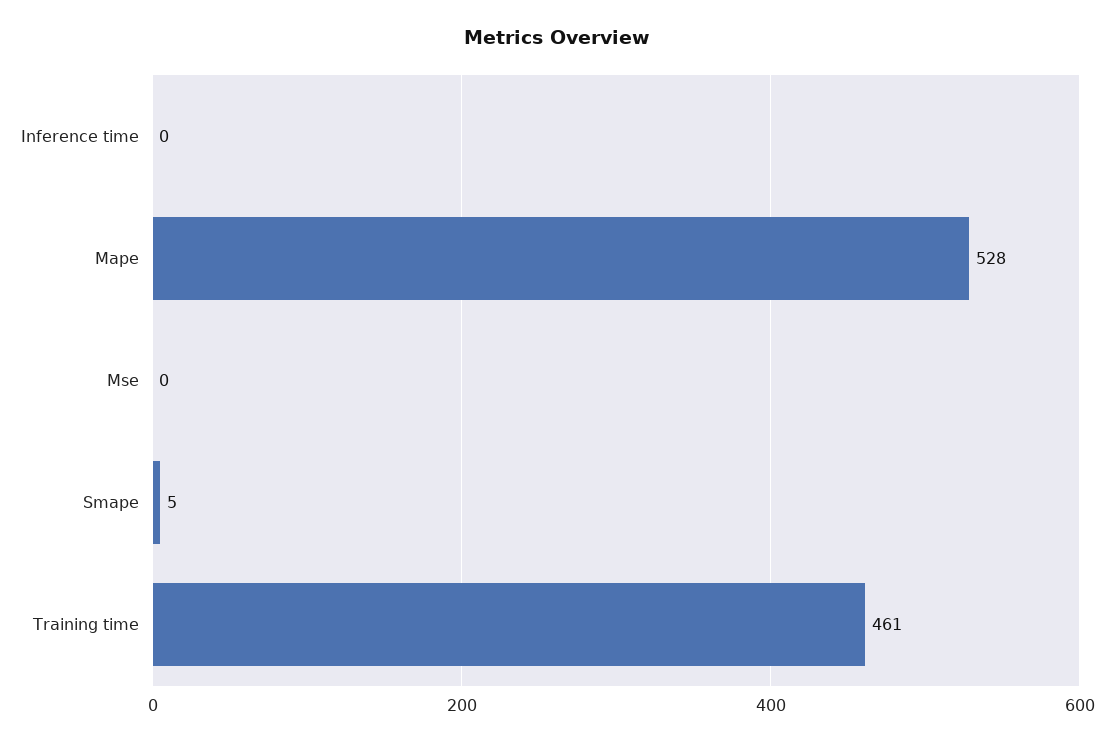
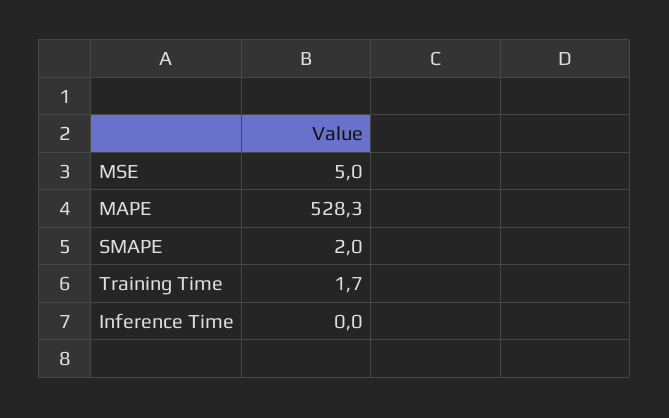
Mse: 0 -> 5
Smape: 5 -> 2
Training time: 461 -> 1.7

